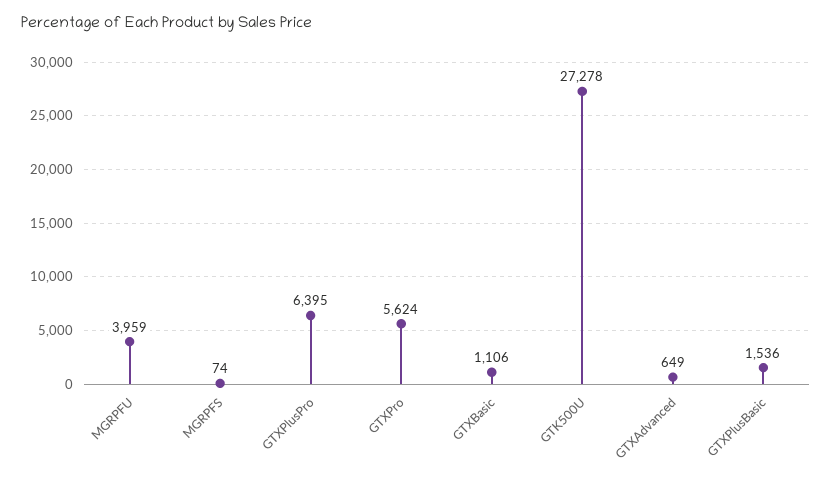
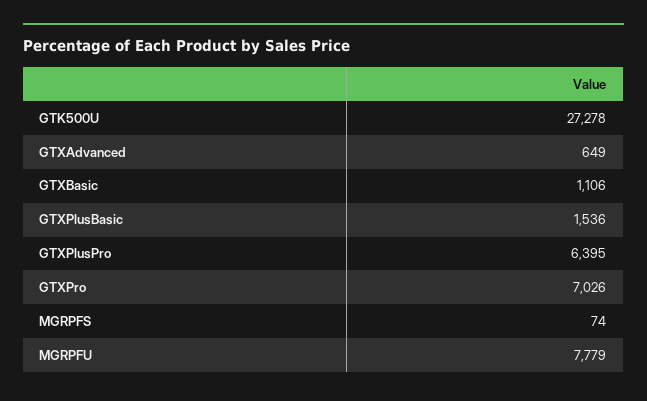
MGRPFU: 3959 -> 7779
GTXPro: 5624 -> 7026

